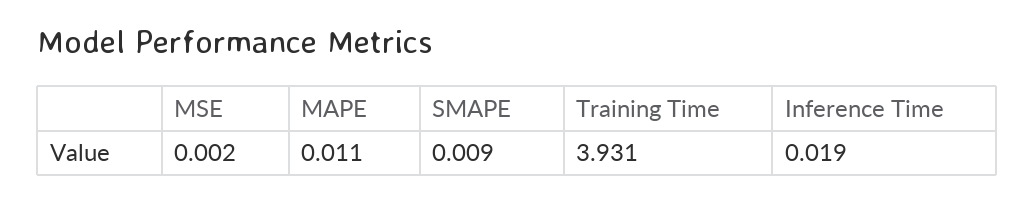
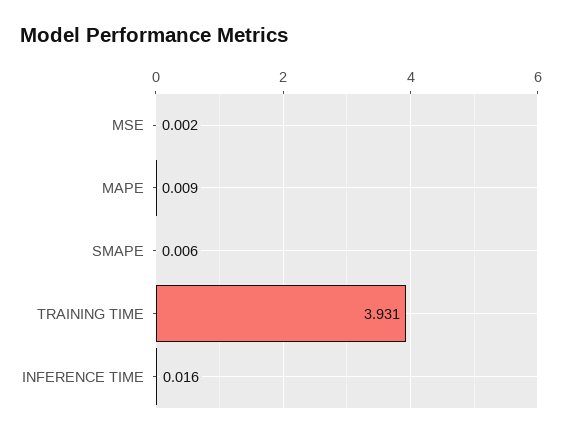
MAPE: 0.011 -> 0.009
SMAPE: 0.009 -> 0.006
Inference Time: 0.019 -> 0.016

